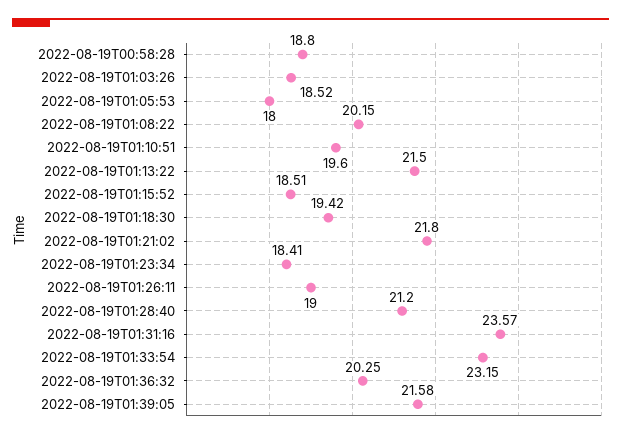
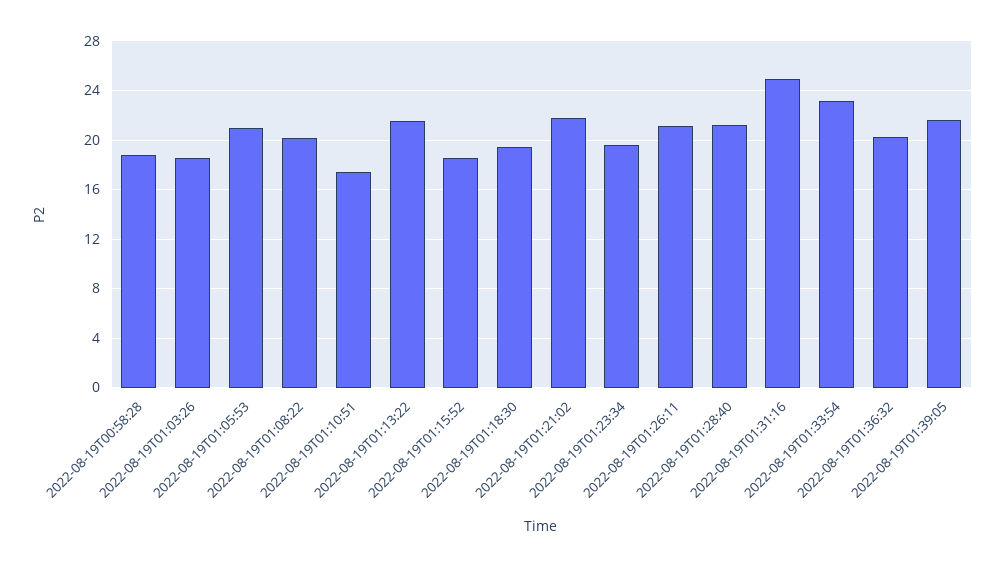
2022-08-19T01:05:53: 18 -> 21
2022-08-19T01:10:51: 19.6 -> 17.5
2022-08-19T01:23:34: 18.41 -> 19.5
2022-08-19T01:26:11: 19 -> 21
2022-08-19T01:31:16: 23.57 -> 25

